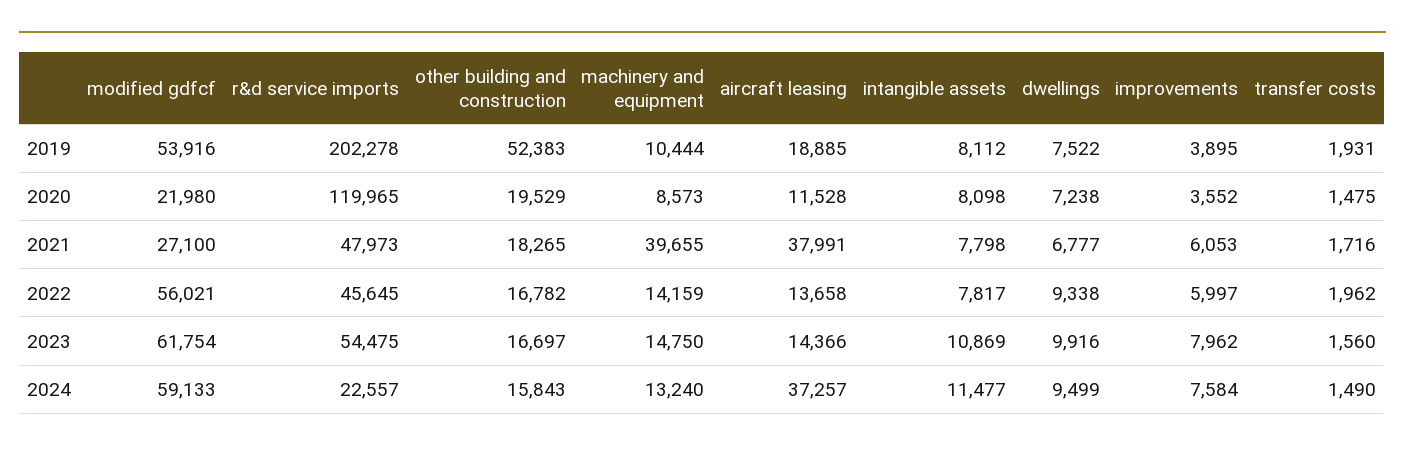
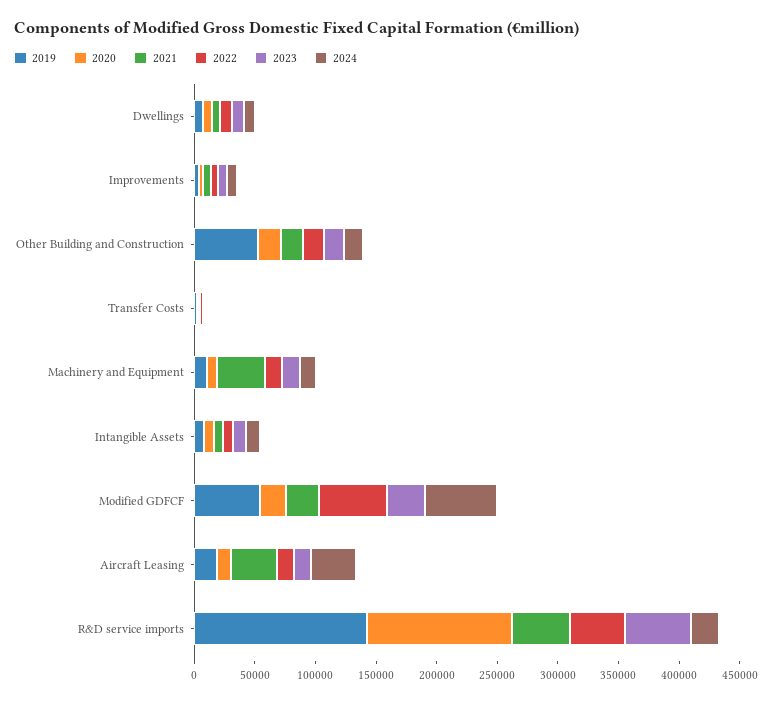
2019, r&d service imports: 202278 -> 140000
2023, modified gdfcf: 61754 -> 30000

